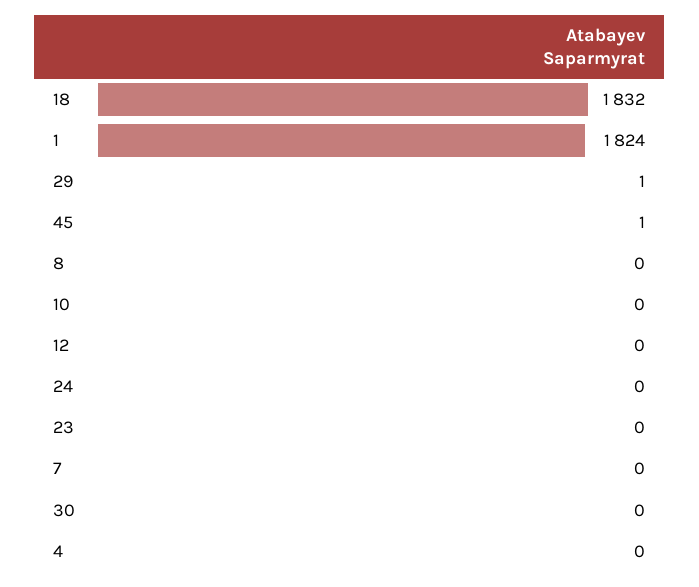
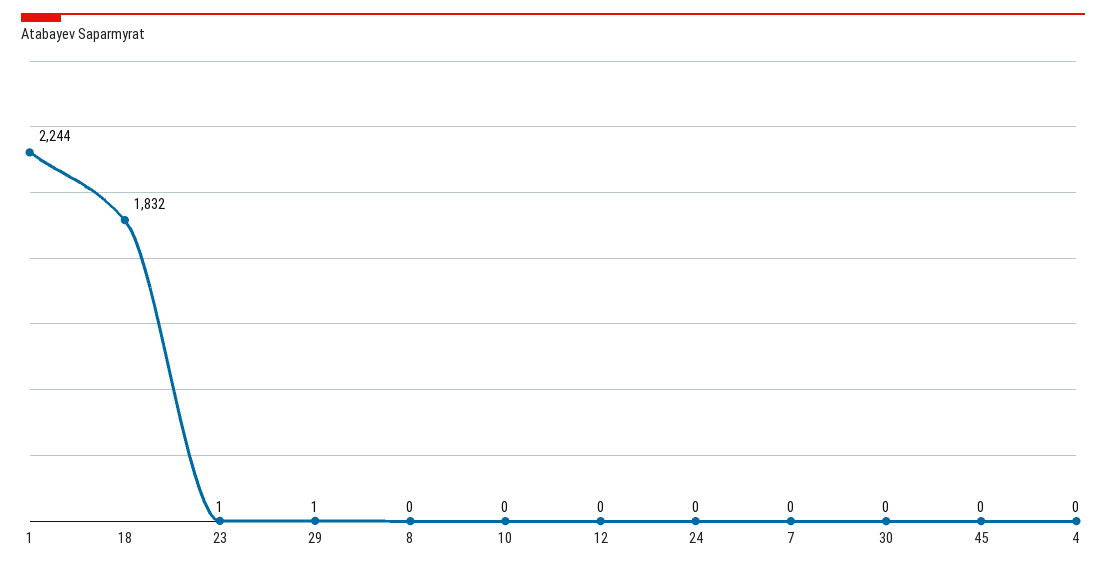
1: 1824 -> 2244
45: 1 -> 0
23: 0 -> 1

